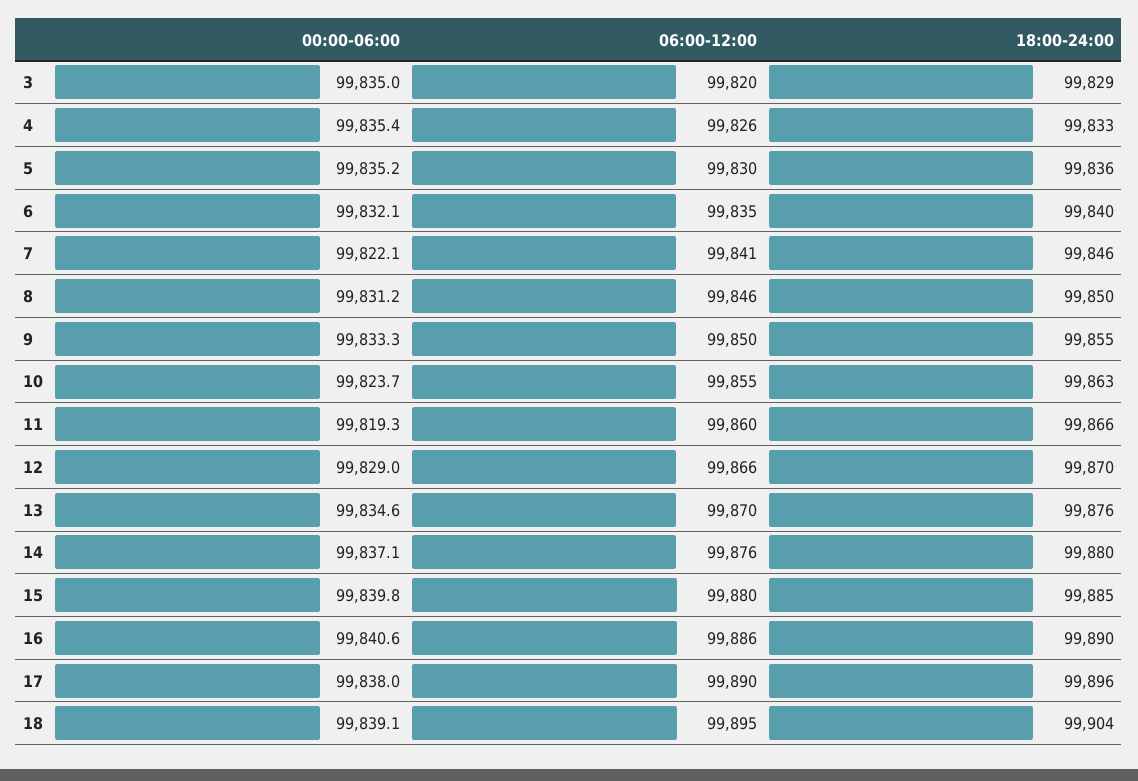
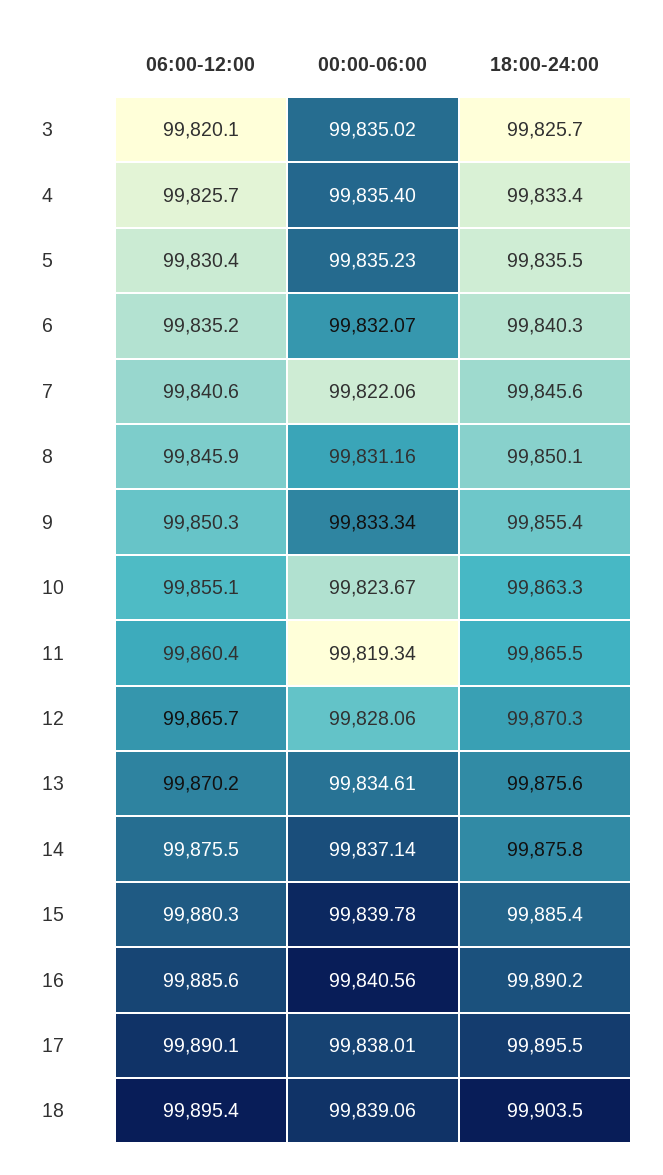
18:00-24:00, 3: 99829 -> 99825.7
00:00-06:00, 12: 99829 -> 99828.06
18:00-24:00, 14: 99880 -> 99875.8

